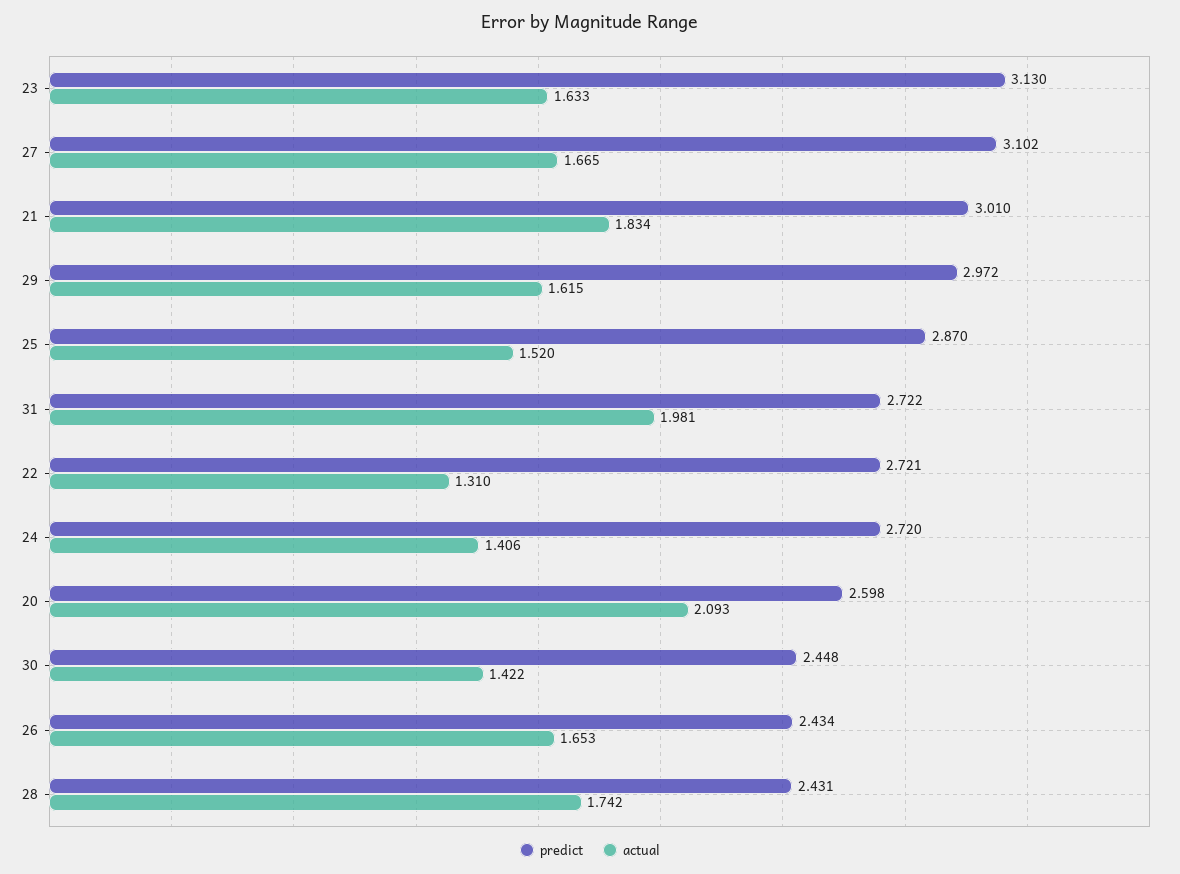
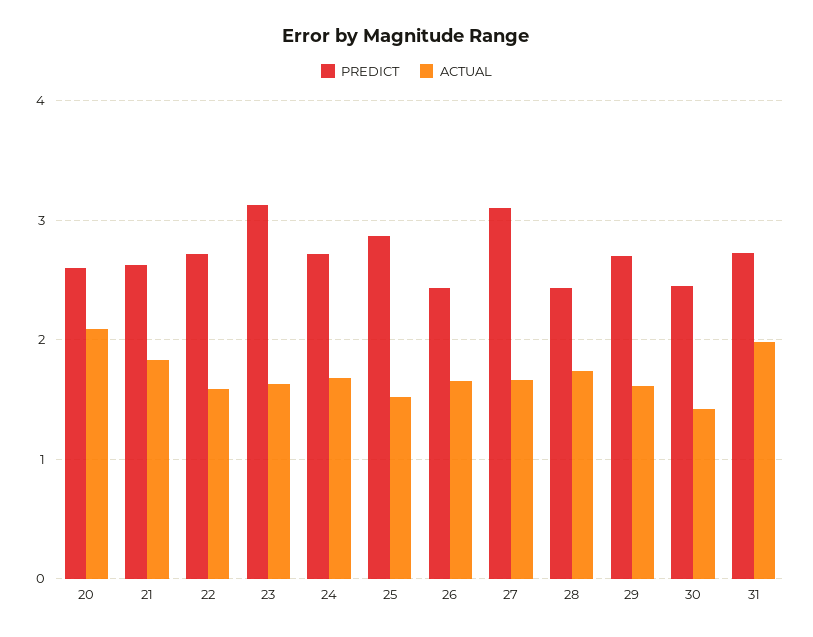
predict, 21: 3.01 -> 2.6
predict, 29: 2.972 -> 2.7
actual, 22: 1.31 -> 1.6
actual, 24: 1.406 -> 1.7

